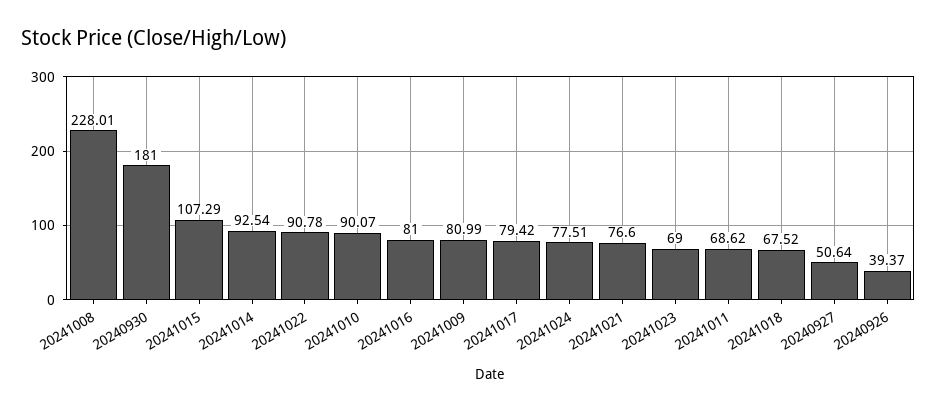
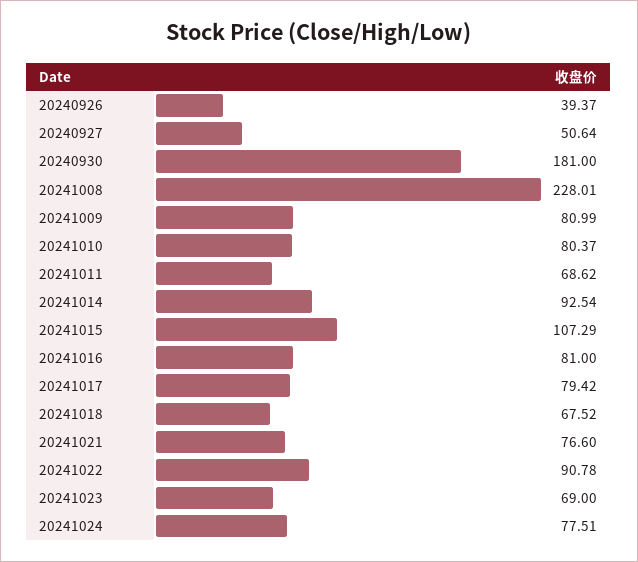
20241010: 90.07 -> 80.37

